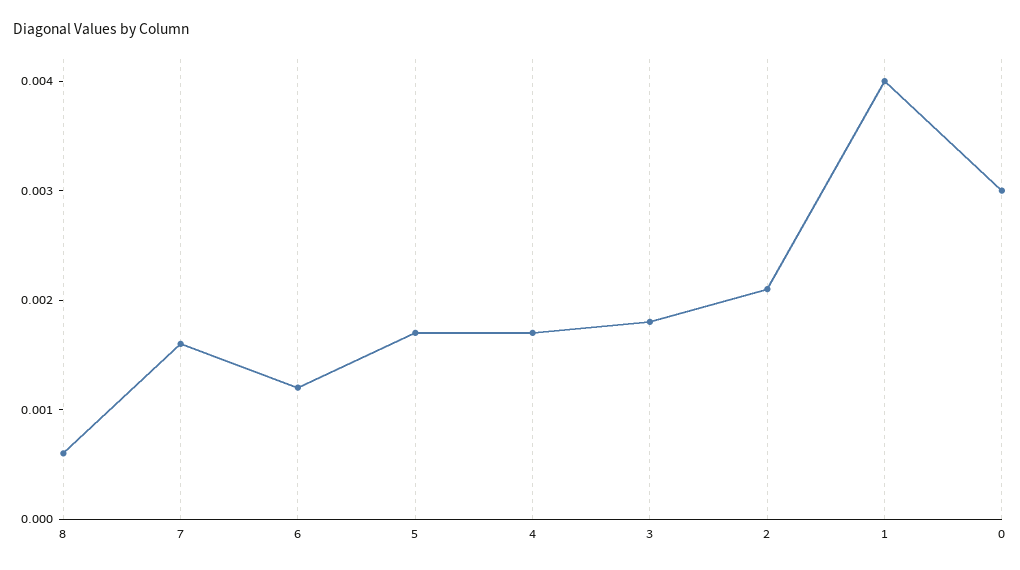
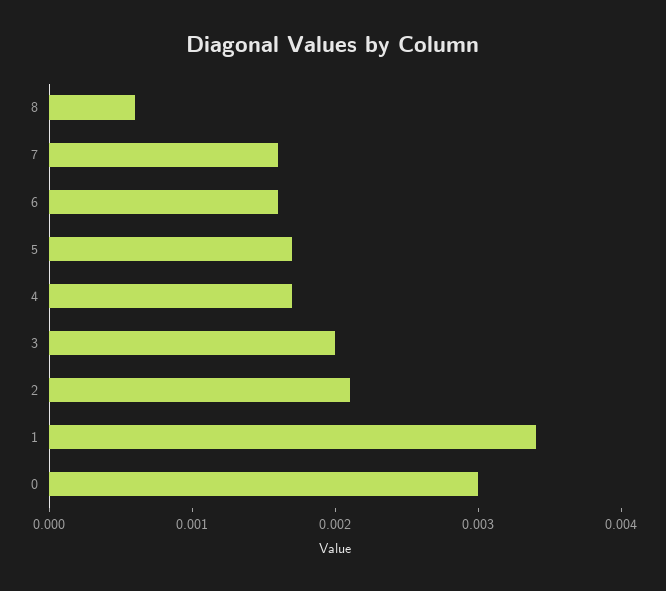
6: 0.0012 -> 0.0016
3: 0.0018 -> 0.002
1: 0.004 -> 0.0034

